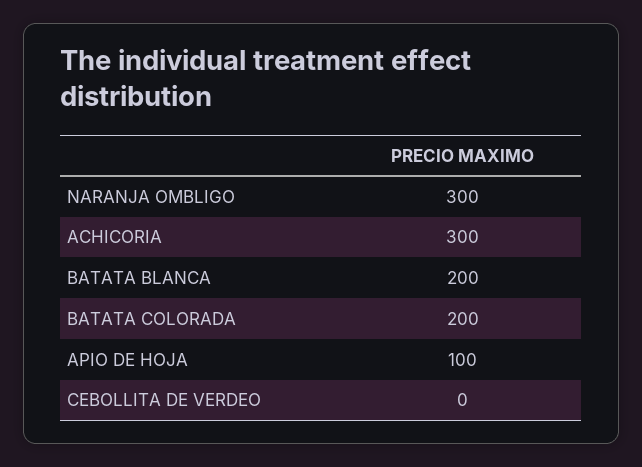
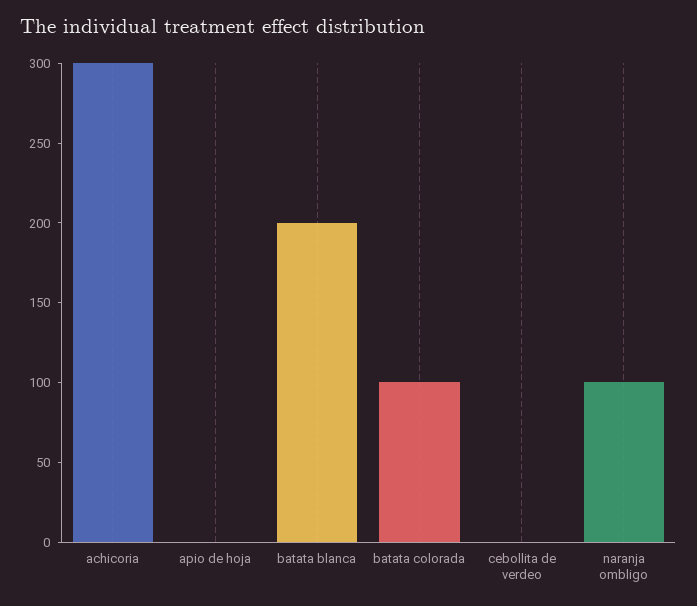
NARANJA OMBLIGO: 300 -> 100
BATATA COLORADA: 200 -> 100
APIO DE HOJA: 100 -> 0

